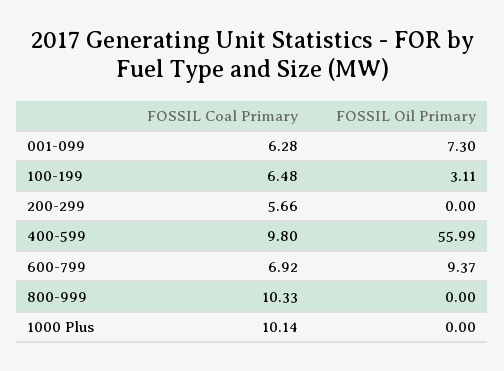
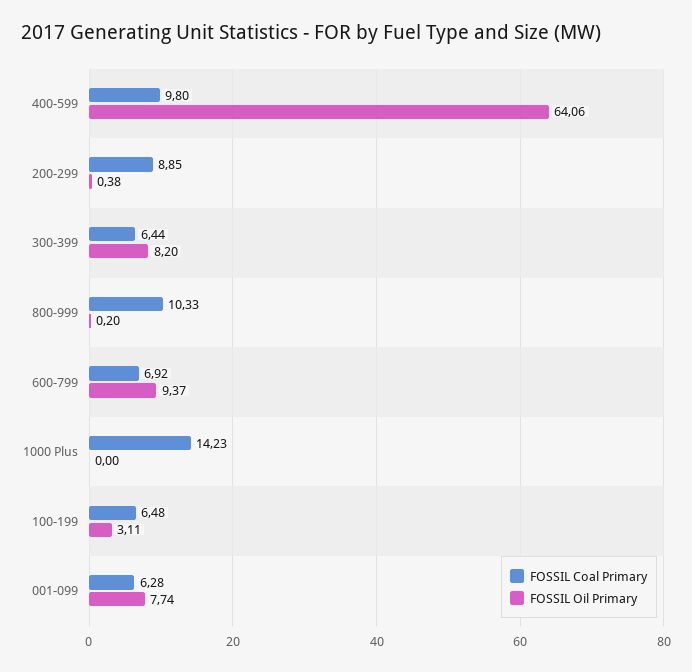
FOSSIL Oil Primary, 001-099: 7.3 -> 7.74
FOSSIL Coal Primary, 200-299: 5.66 -> 8.85
FOSSIL Oil Primary, 200-299: 0 -> 0.38
FOSSIL Oil Primary, 400-599: 55.99 -> 64.06
FOSSIL Oil Primary, 800-999: 0 -> 0.2
FOSSIL Coal Primary, 1000 Plus: 10.14 -> 14.23
FOSSIL Coal Primary, 300-399: none -> 6.44
FOSSIL Oil Primary, 300-399: none -> 8.2

